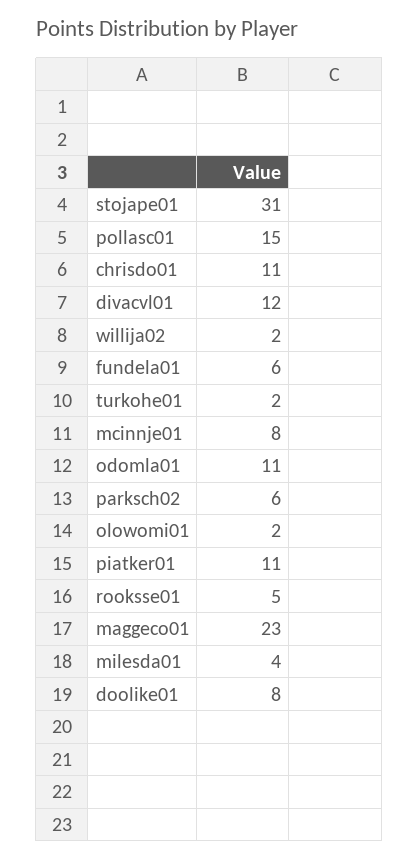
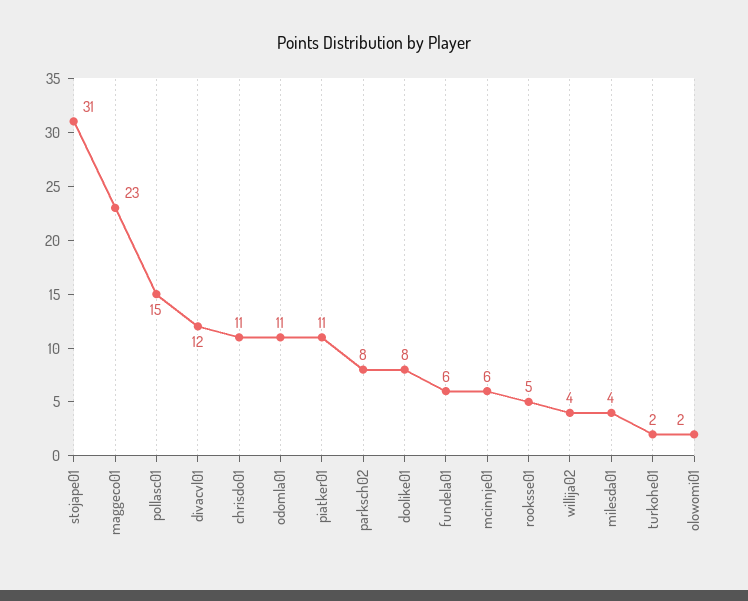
willija02: 2 -> 4
mcinnje01: 8 -> 6
parksch02: 6 -> 8

